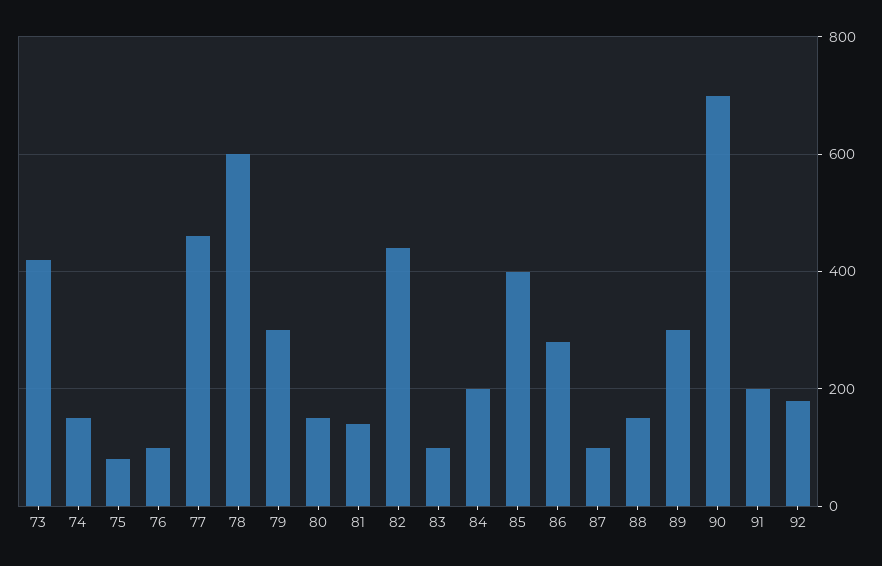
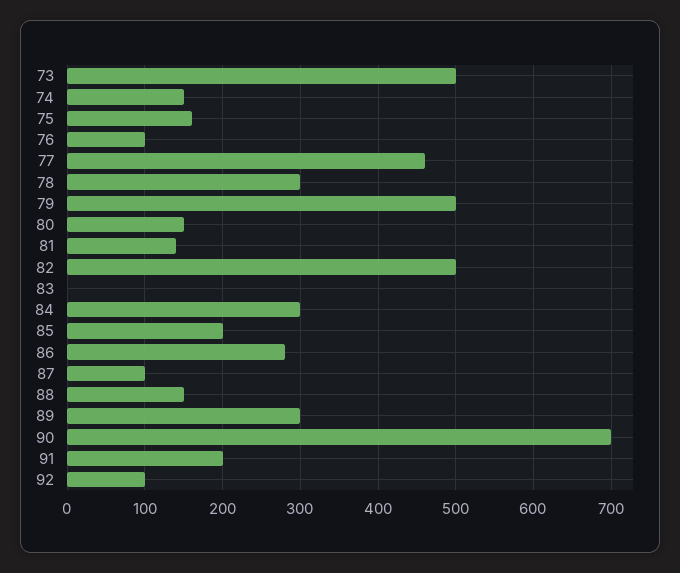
73: 420 -> 500
75: 80 -> 160
78: 600 -> 300
79: 300 -> 500
82: 440 -> 500
83: 100 -> 0
84: 200 -> 300
85: 400 -> 200
92: 180 -> 100

